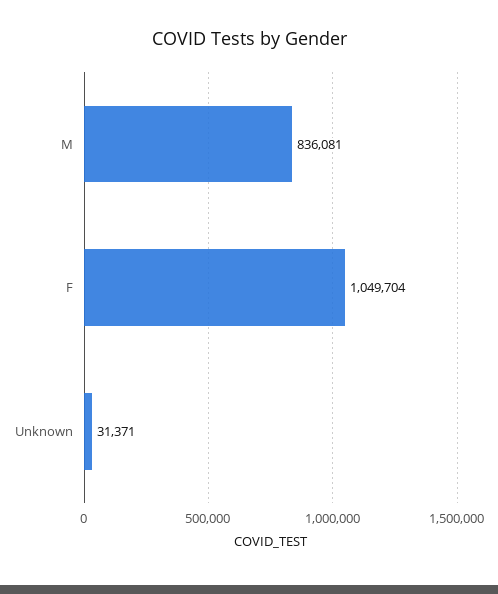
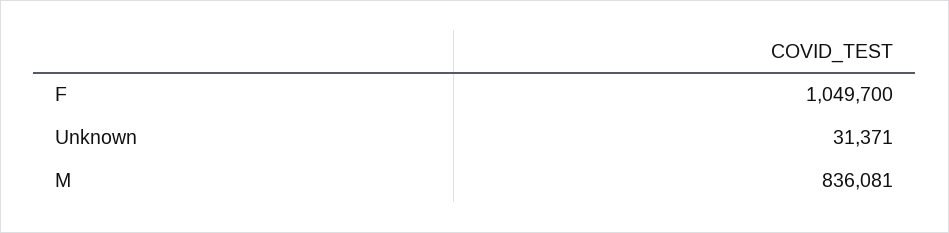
F: 1049704 -> 1049700

